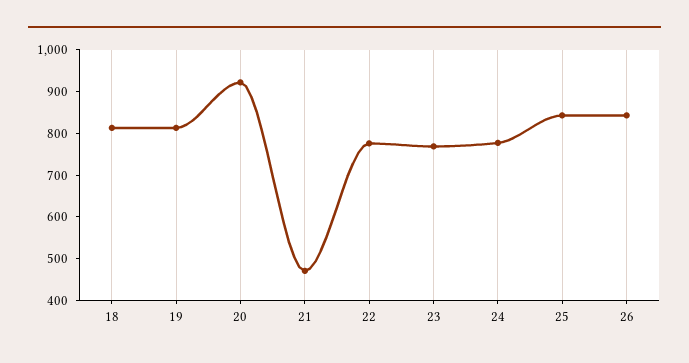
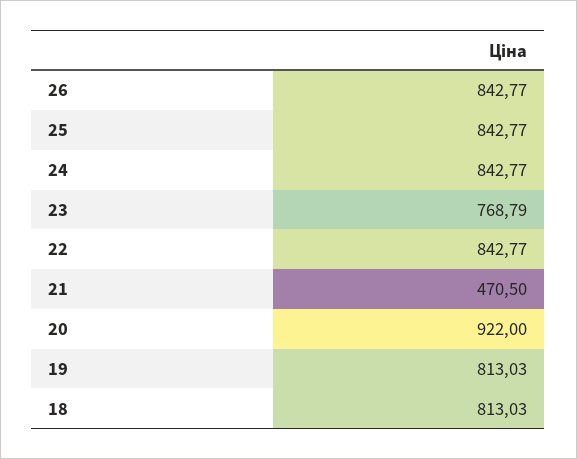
22: 780 -> 842.77
24: 780 -> 842.77

